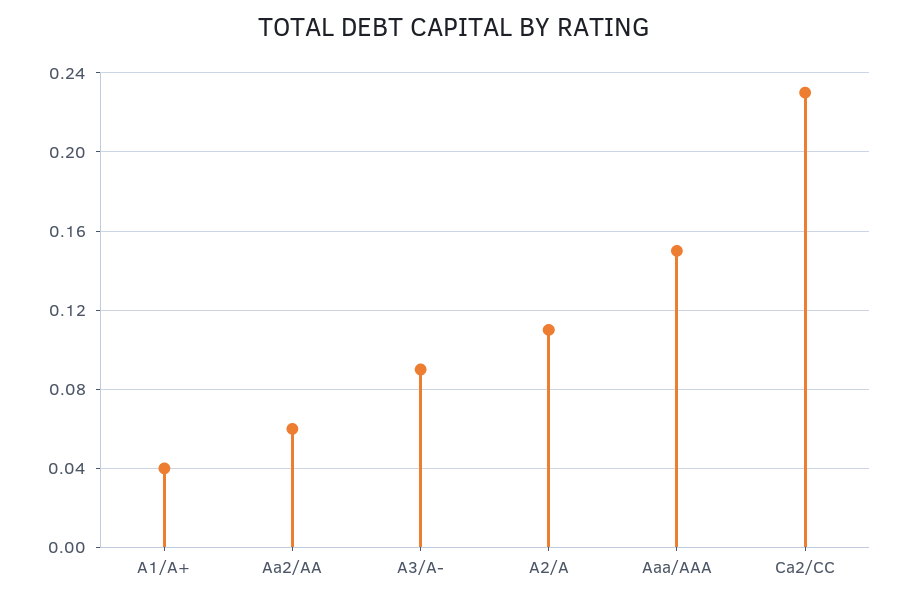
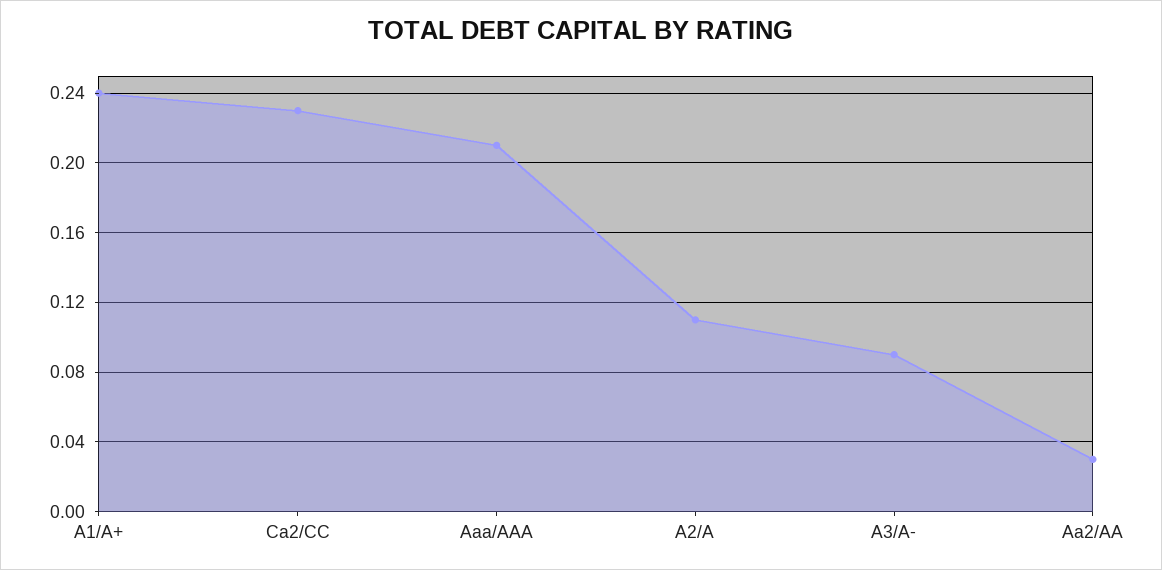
A1/A+: 0.04 -> 0.24
Aa2/AA: 0.06 -> 0.03
Aaa/AAA: 0.15 -> 0.21

